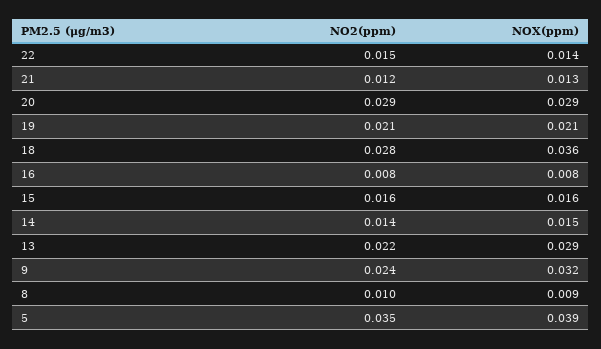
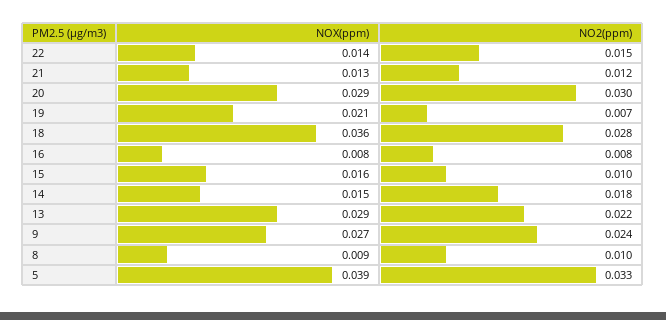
NO2(ppm), 20: 0.029 -> 0.03
NO2(ppm), 19: 0.021 -> 0.007
NO2(ppm), 15: 0.016 -> 0.01
NO2(ppm), 14: 0.014 -> 0.018
NOX(ppm), 9: 0.032 -> 0.027
NO2(ppm), 5: 0.035 -> 0.033

